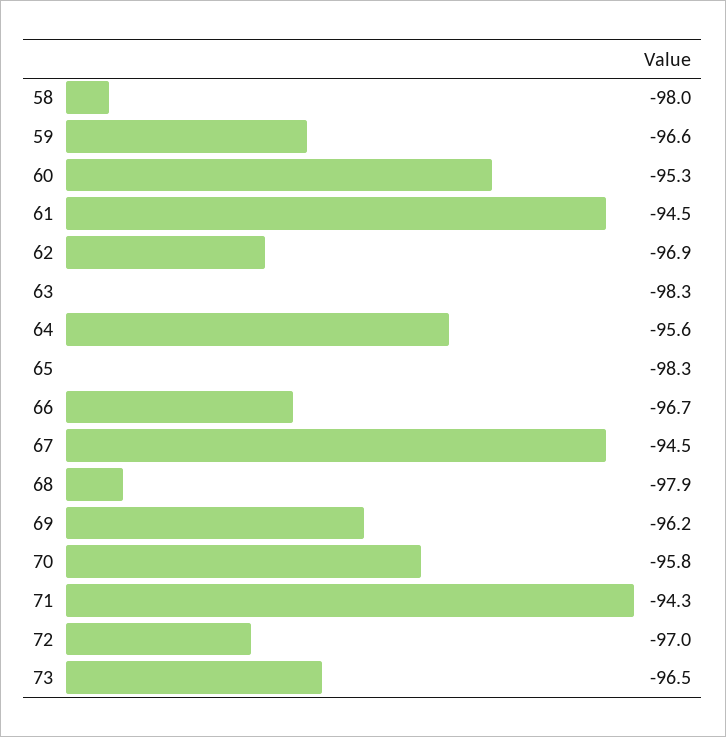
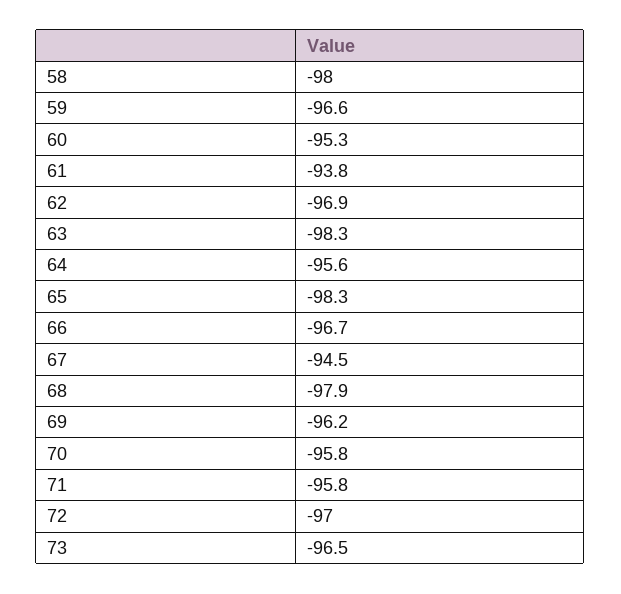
61: -94.5 -> -93.8
71: -94.3 -> -95.8

